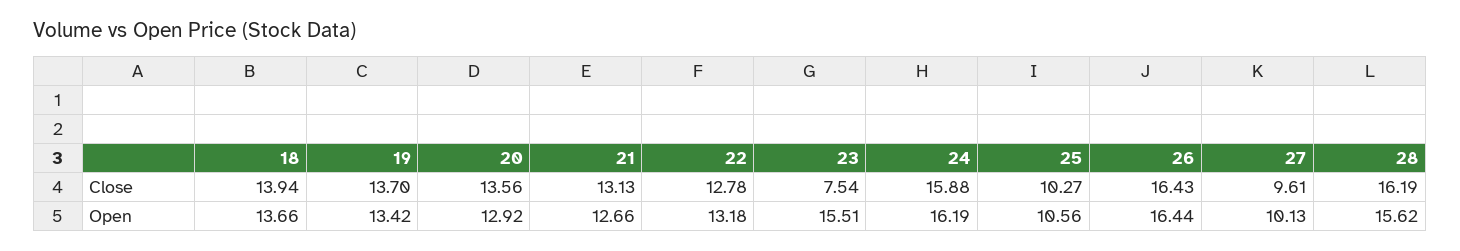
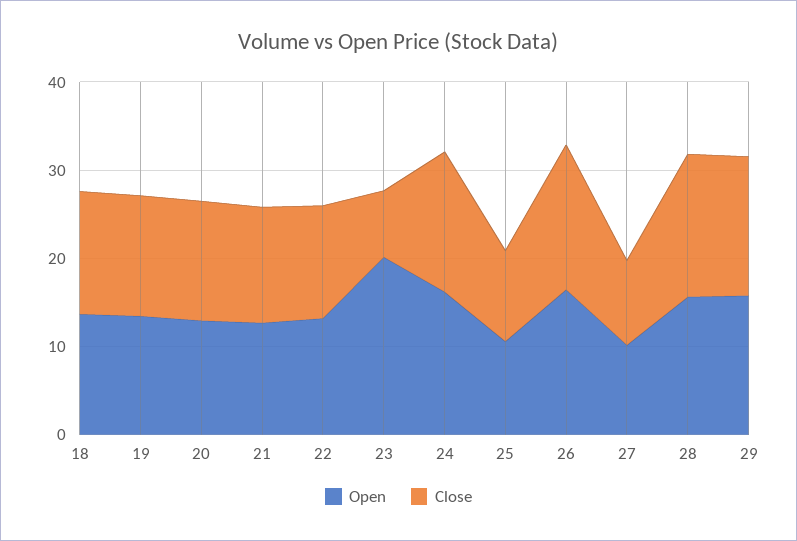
Open, 23: 15.51 -> 20
Open, 29: none -> 16
Close, 29: none -> 16

